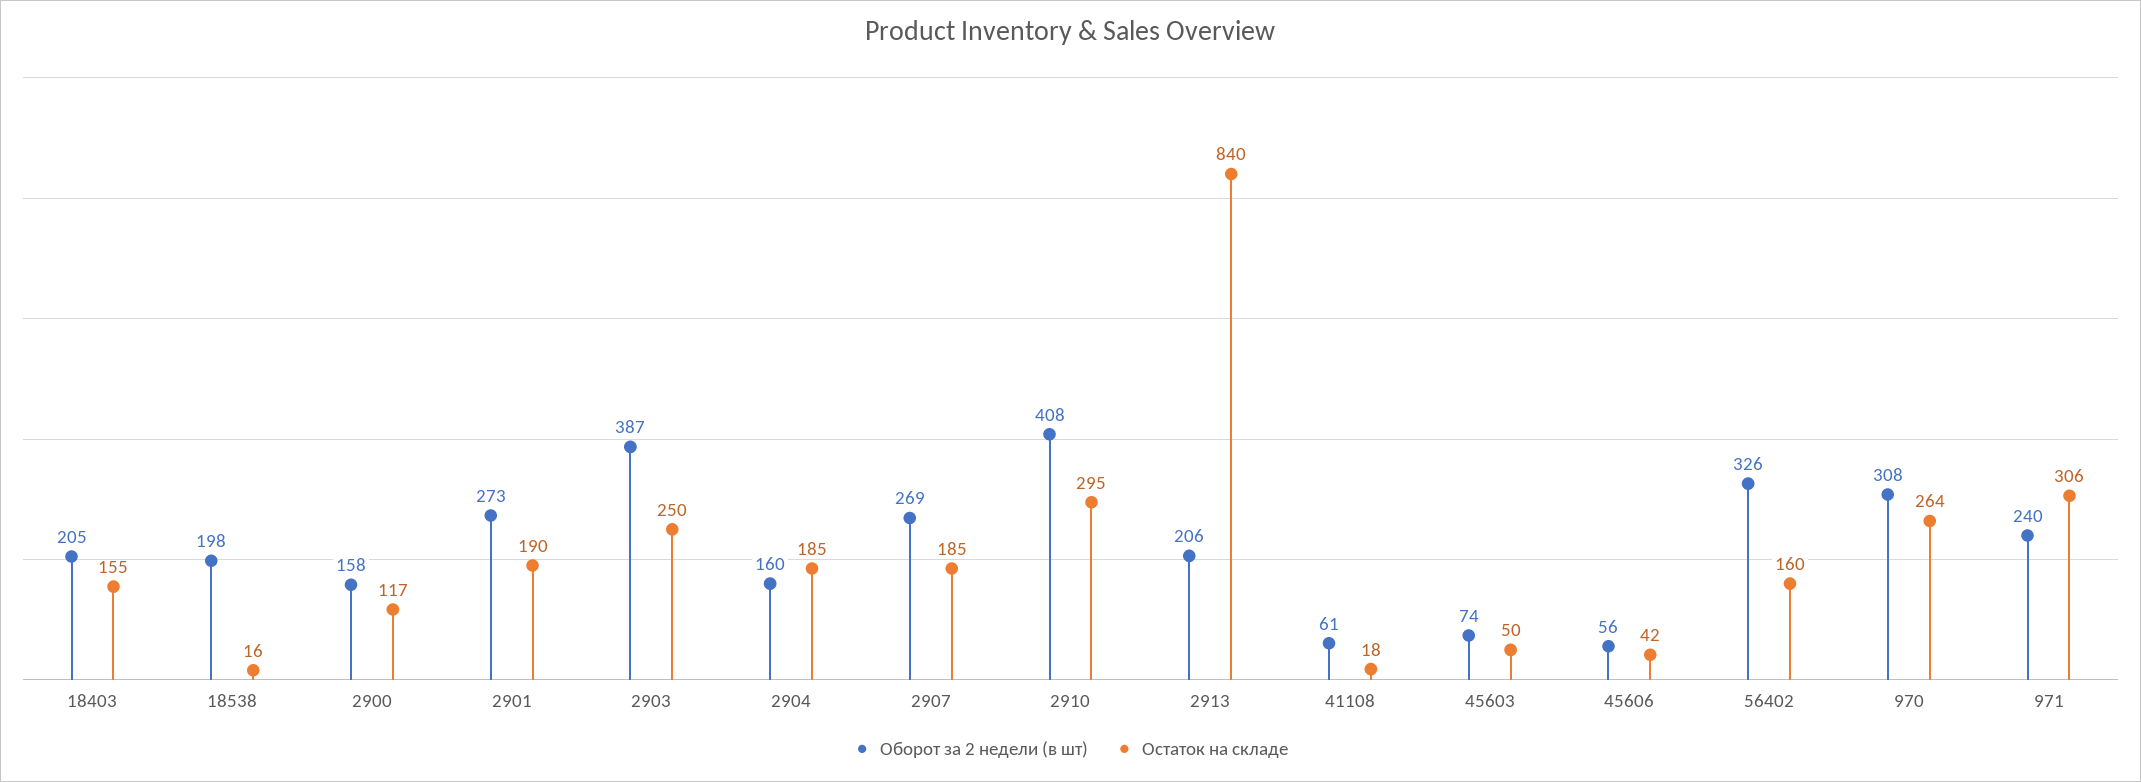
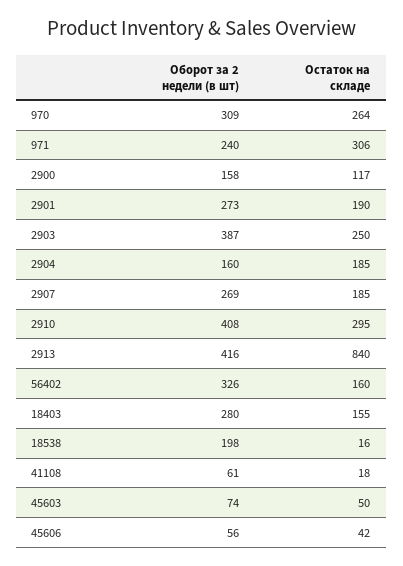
Оборот за 2 недели (в шт), 18403: 205 -> 280
Оборот за 2 недели (в шт), 2913: 206 -> 416
Оборот за 2 недели (в шт), 970: 308 -> 309

